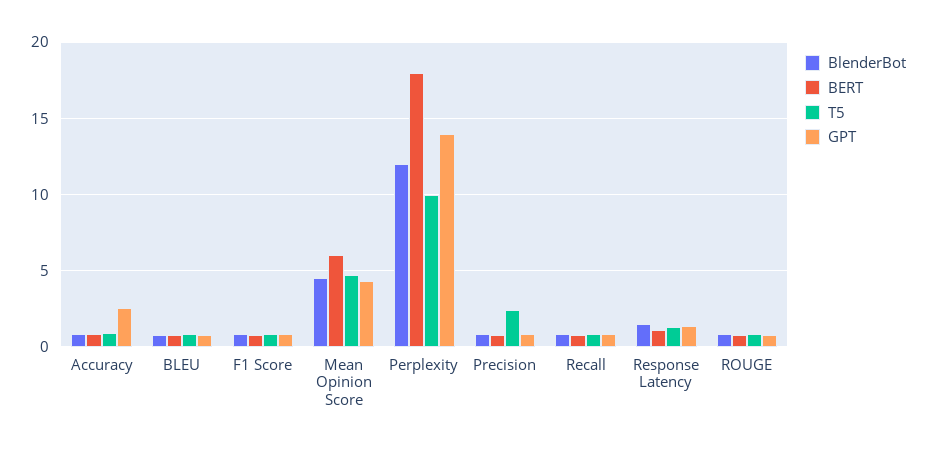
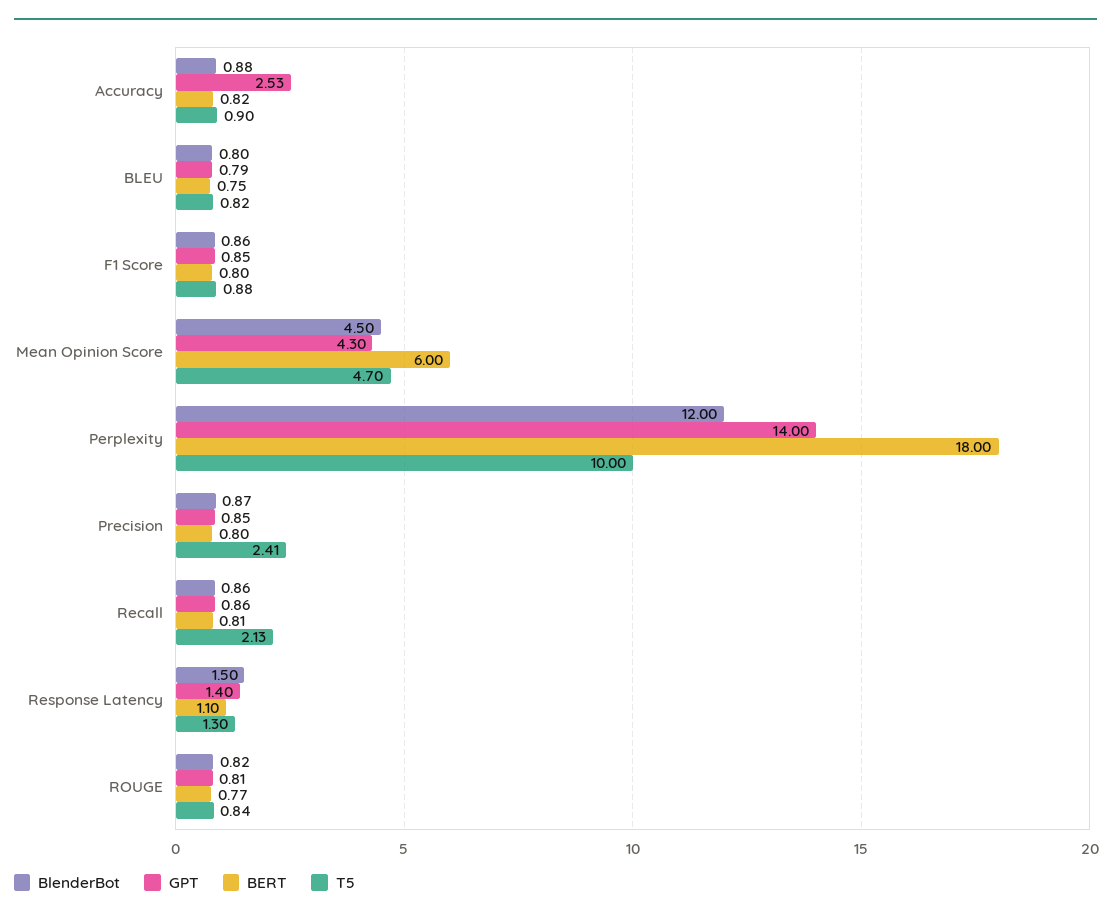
T5, Recall: 1 -> 2.13

